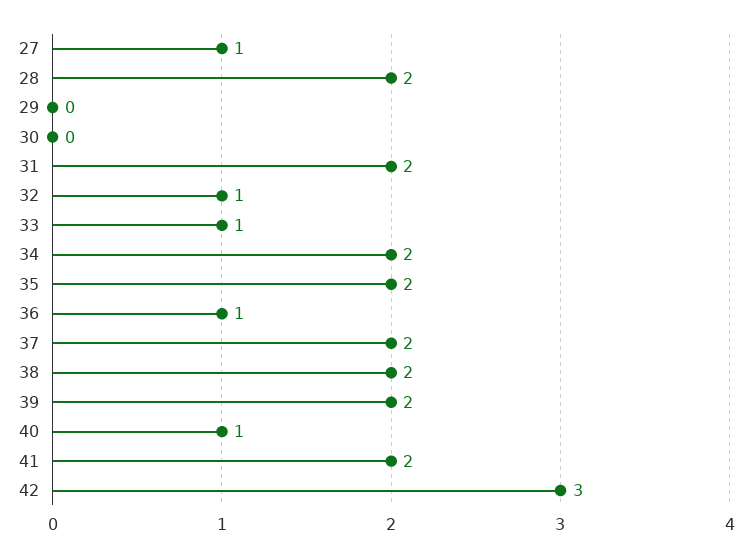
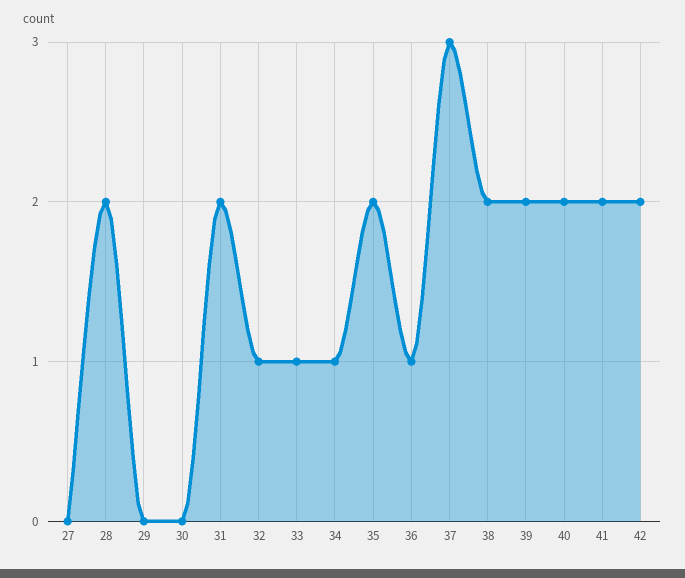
27: 1 -> 0
34: 2 -> 1
37: 2 -> 3
40: 1 -> 2
42: 3 -> 2

